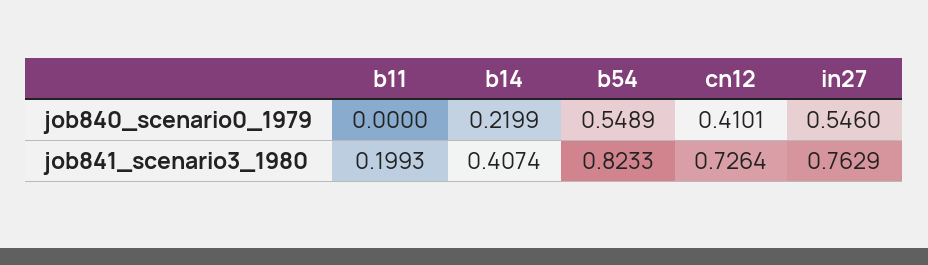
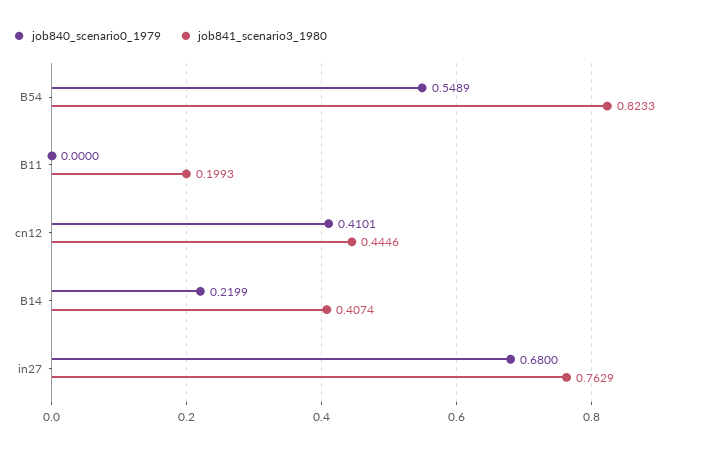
job840_scenario0_1979, in27: 0.546 -> 0.68
job841_scenario3_1980, cn12: 0.7264 -> 0.4446

